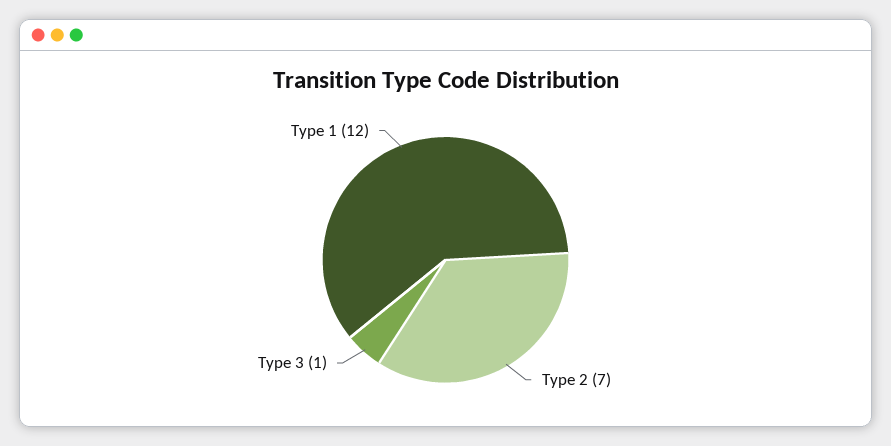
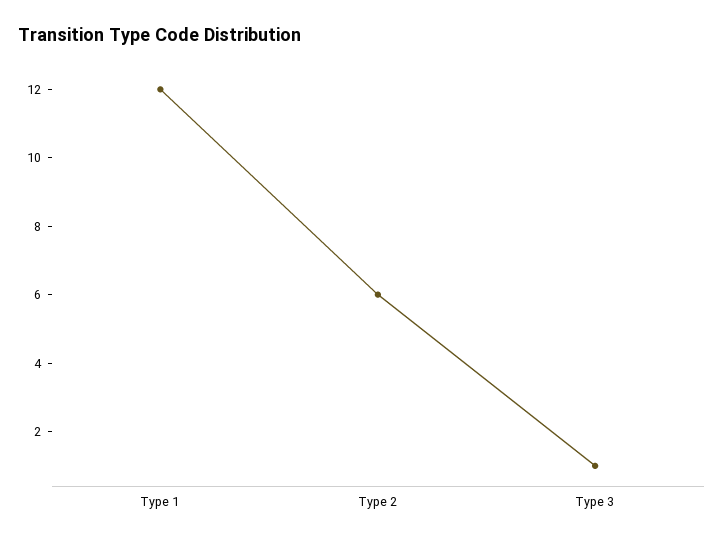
Type 2: 7 -> 6

